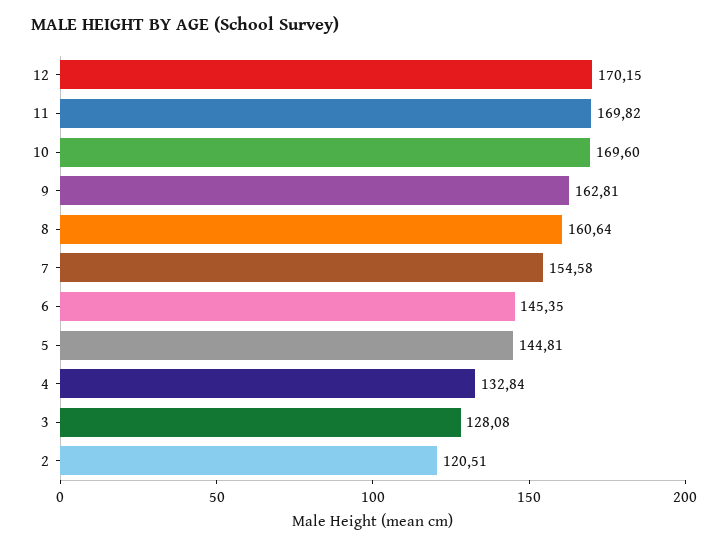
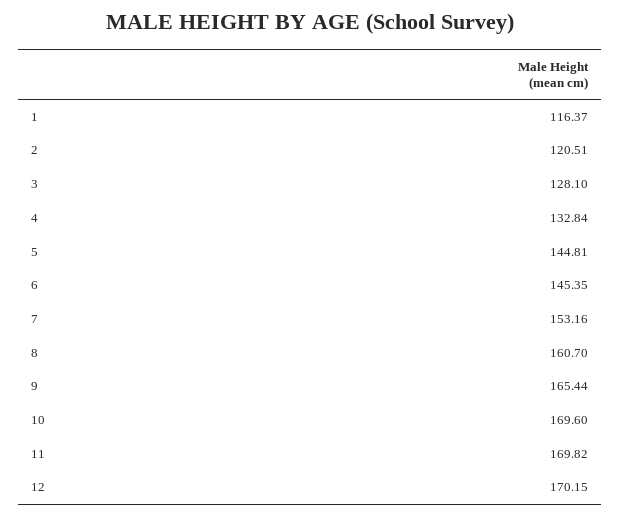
9: 162.81 -> 165.44
8: 160.64 -> 160.7
7: 154.58 -> 153.16
3: 128.08 -> 128.1
1: none -> 116.37

